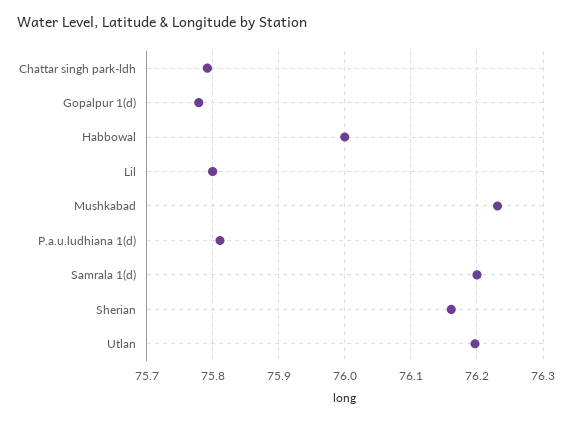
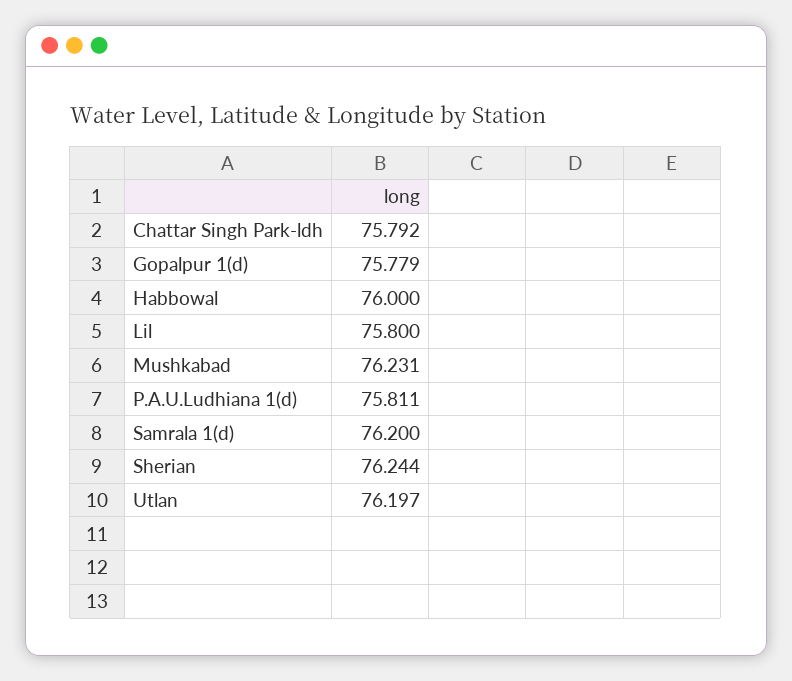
Sherian: 76.16 -> 76.244

